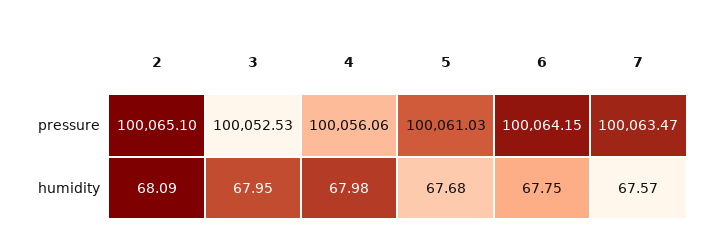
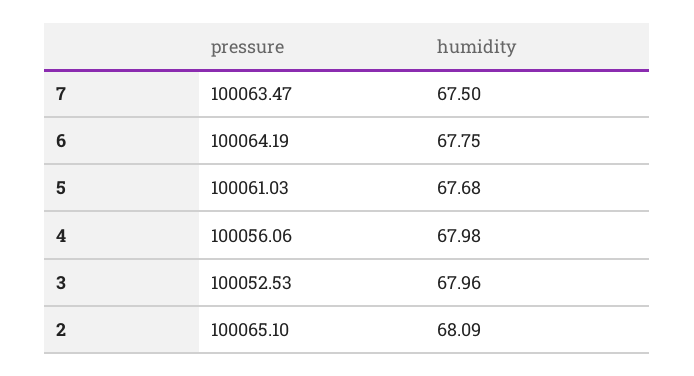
6, pressure: 100064.15 -> 100064.19
3, humidity: 67.95 -> 67.96
7, humidity: 67.57 -> 67.5

